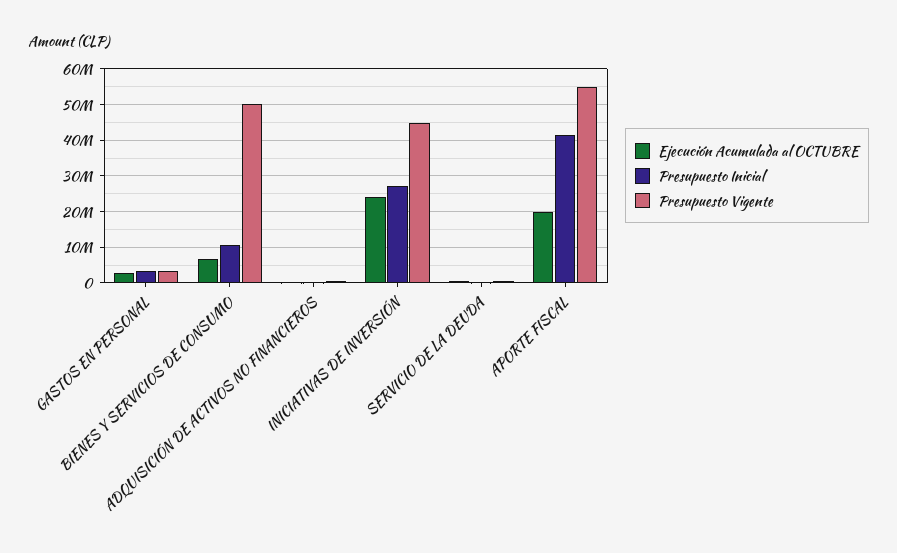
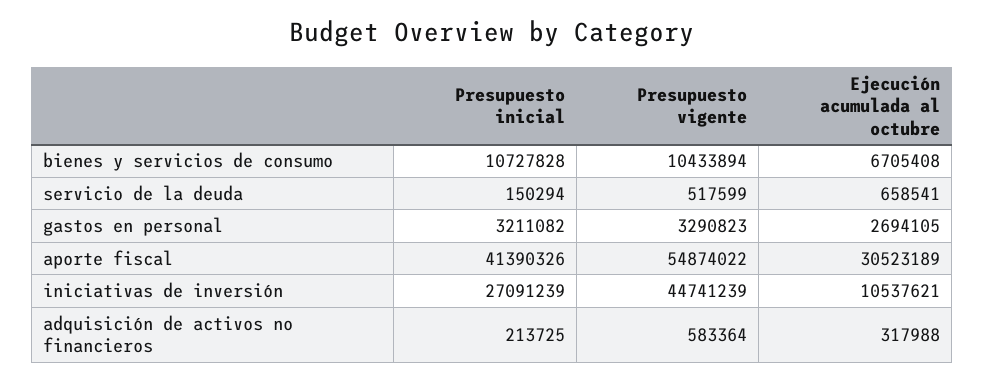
Presupuesto Vigente, BIENES Y SERVICIOS DE CONSUMO: 50000000 -> 10433894
Ejecución Acumulada al OCTUBRE, INICIATIVAS DE INVERSIÓN: 24000000 -> 10537621
Ejecución Acumulada al OCTUBRE, APORTE FISCAL: 20000000 -> 30523189

